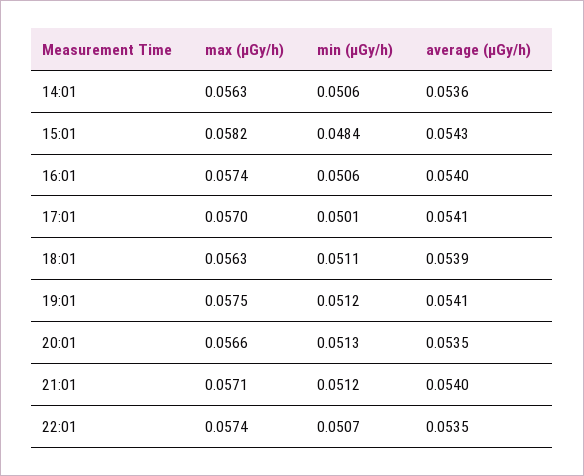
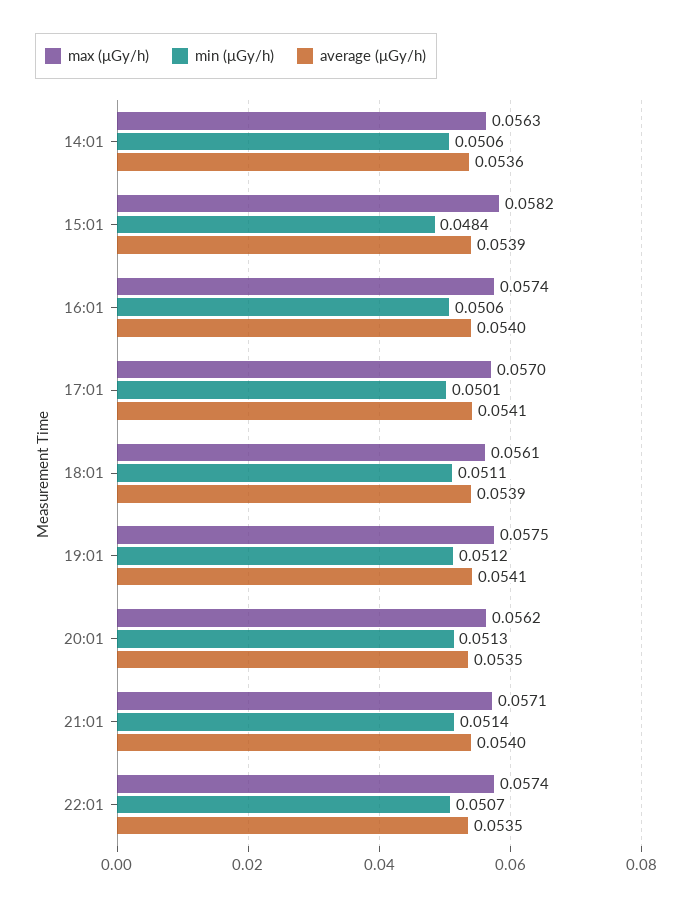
average (μGy/h), 15:01: 0.0543 -> 0.0539
max (μGy/h), 18:01: 0.0563 -> 0.0561
max (μGy/h), 20:01: 0.0566 -> 0.0562
min (μGy/h), 21:01: 0.0512 -> 0.0514

